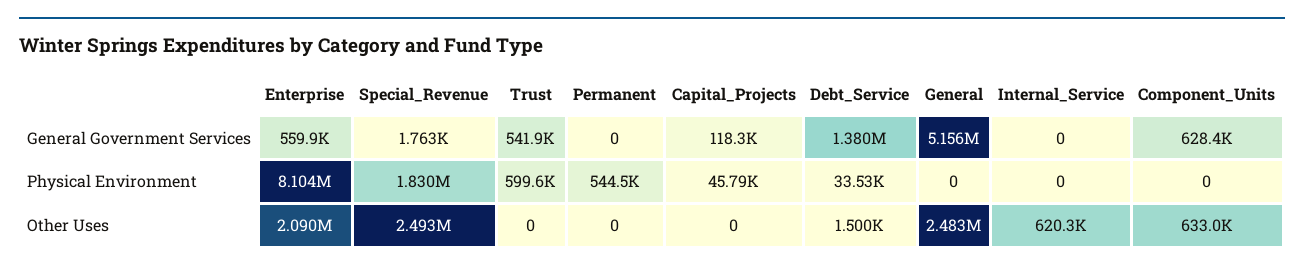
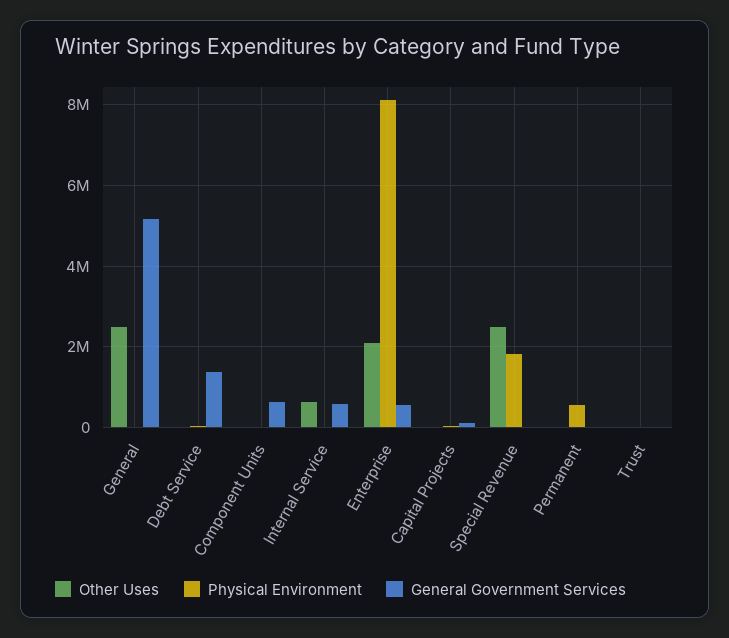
General Government Services, Trust: 541900 -> 0
General Government Services, Internal_Service: 0 -> 600000
Physical Environment, Trust: 599600 -> 0
Other Uses, Component_Units: 633000 -> 0

